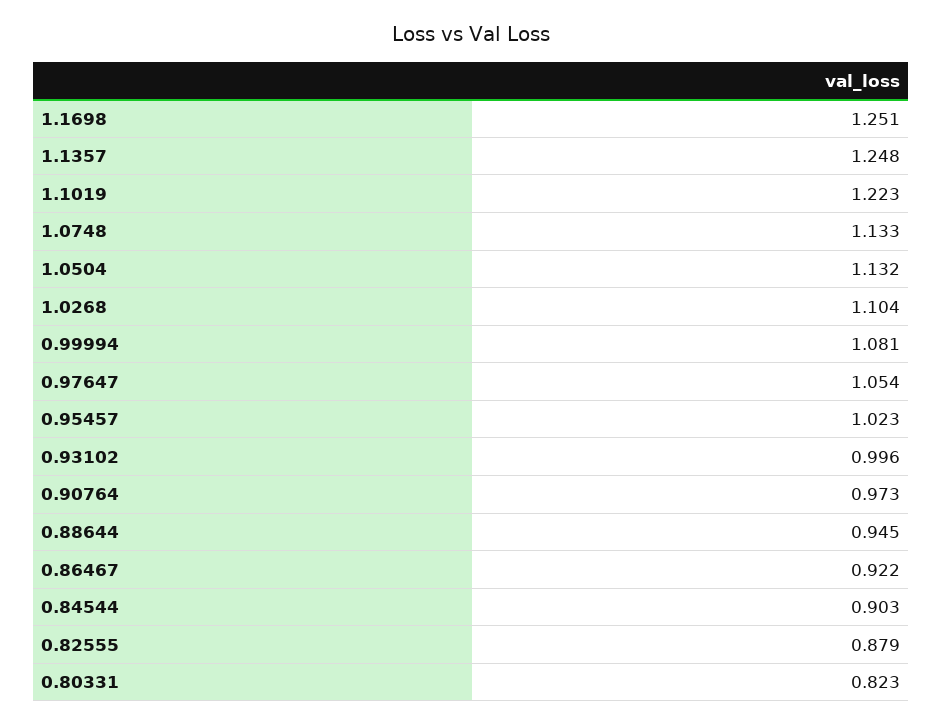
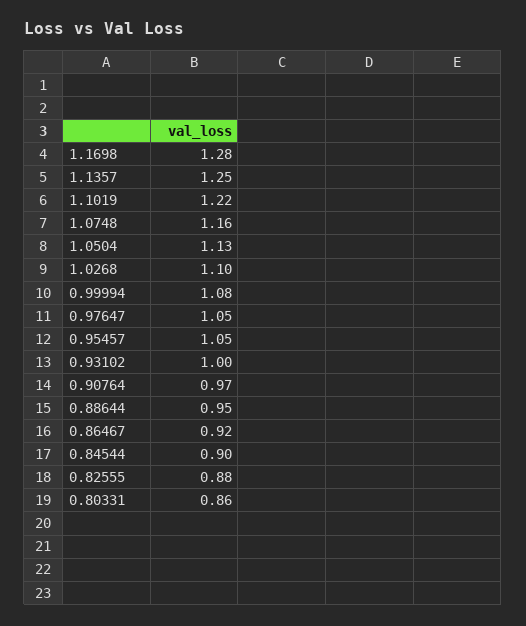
1.1698: 1.251 -> 1.28
1.0748: 1.133 -> 1.16
0.95457: 1.023 -> 1.05
0.80331: 0.823 -> 0.86

